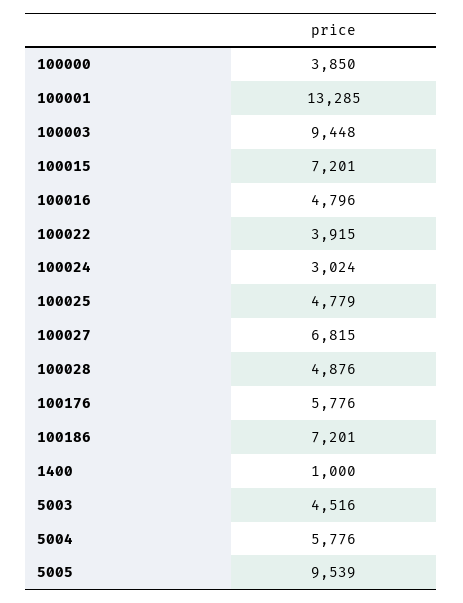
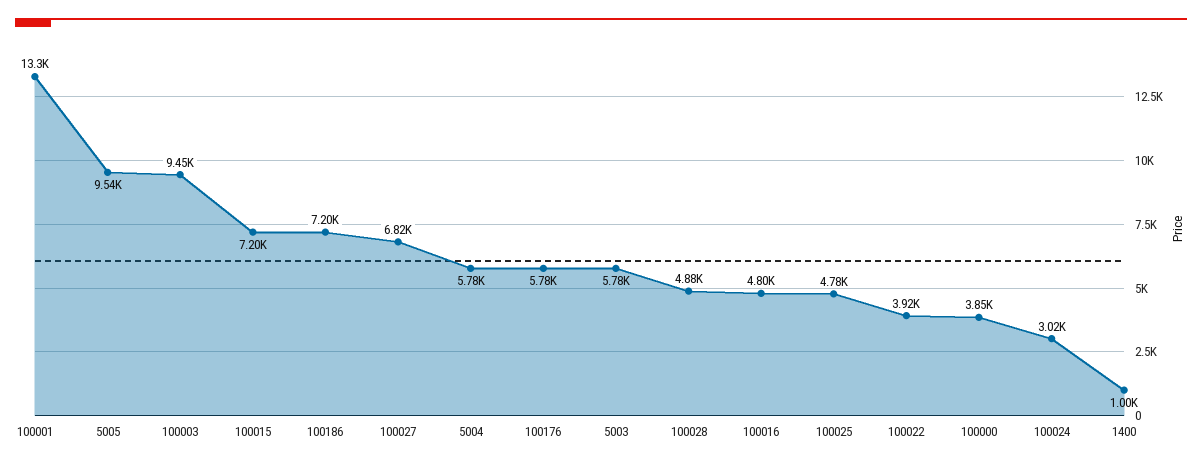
5003: 4516 -> 5780

